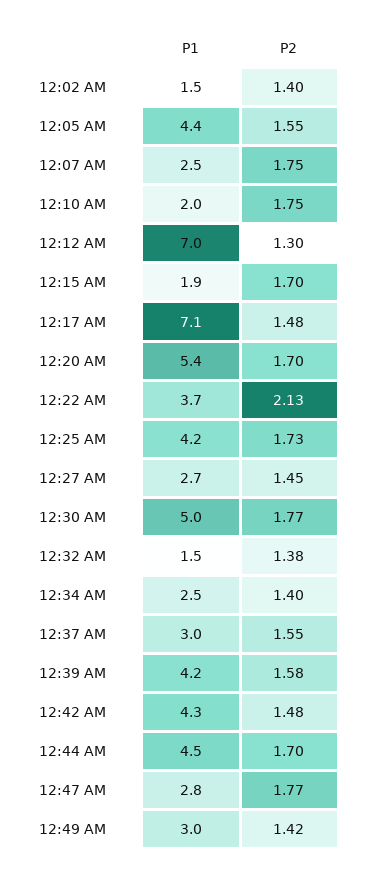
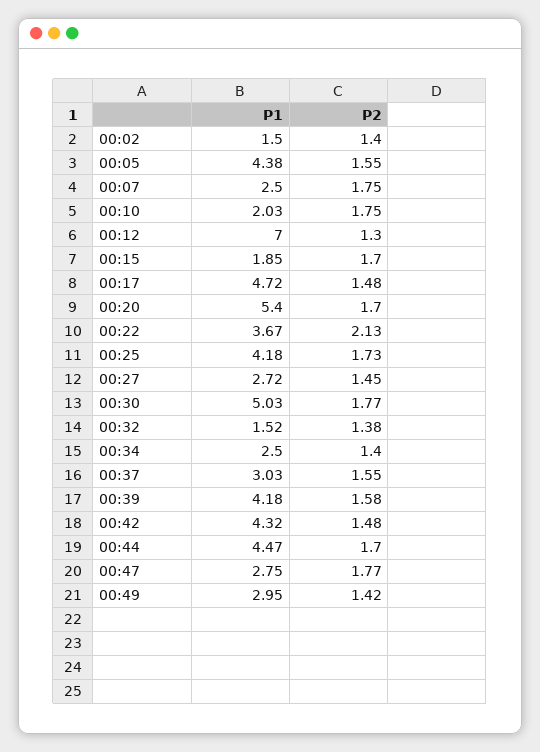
P1, 12:17 AM: 7.1 -> 4.72

